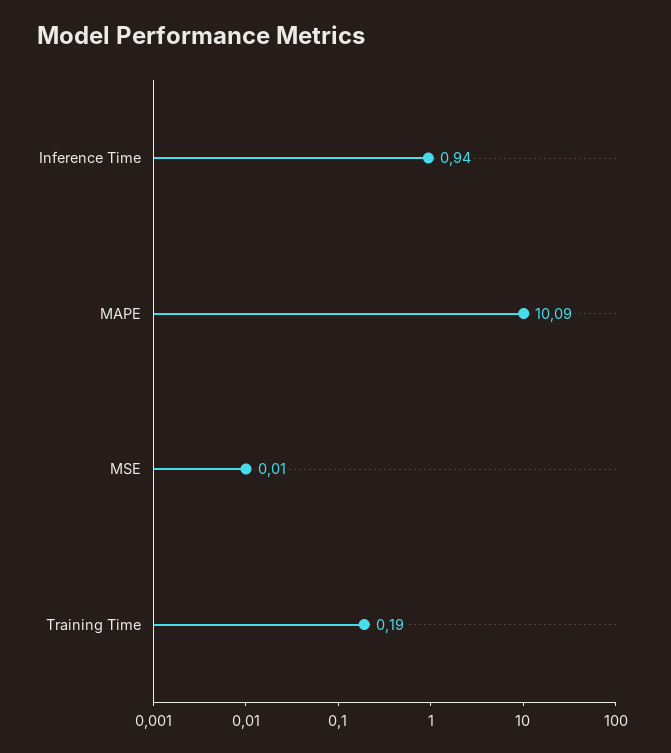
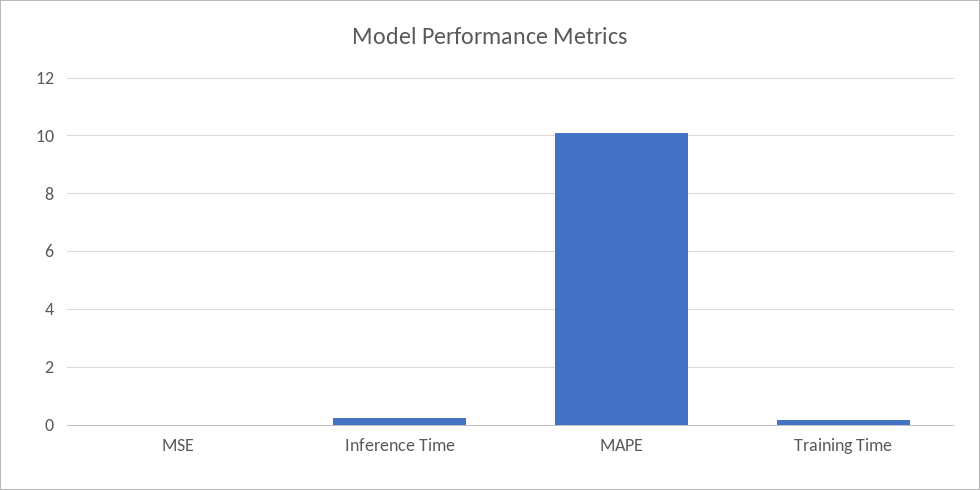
Inference Time: 0.94 -> 0.25

